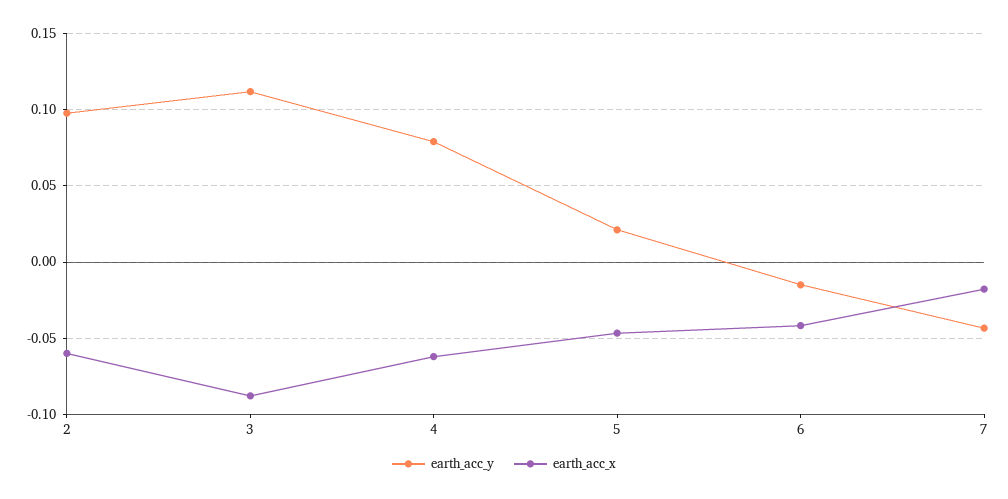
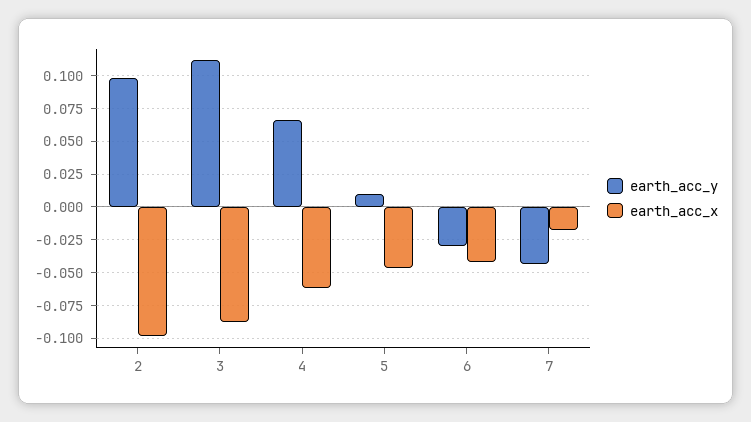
earth_acc_x, 2: -0.06 -> -0.1
earth_acc_y, 4: 0.08 -> 0.065
earth_acc_y, 5: 0.02 -> 0.01
earth_acc_y, 6: -0.015 -> -0.03

